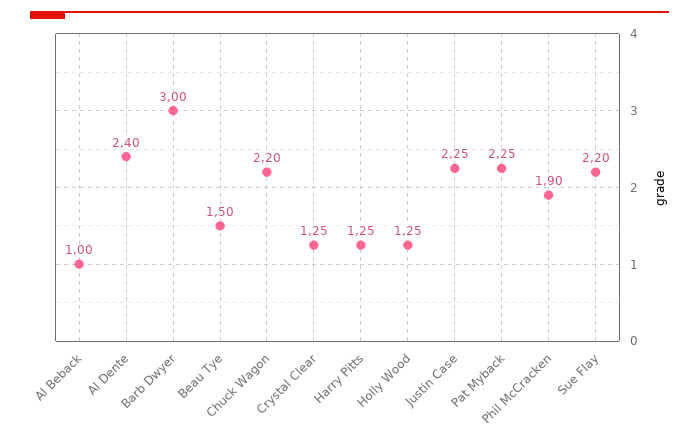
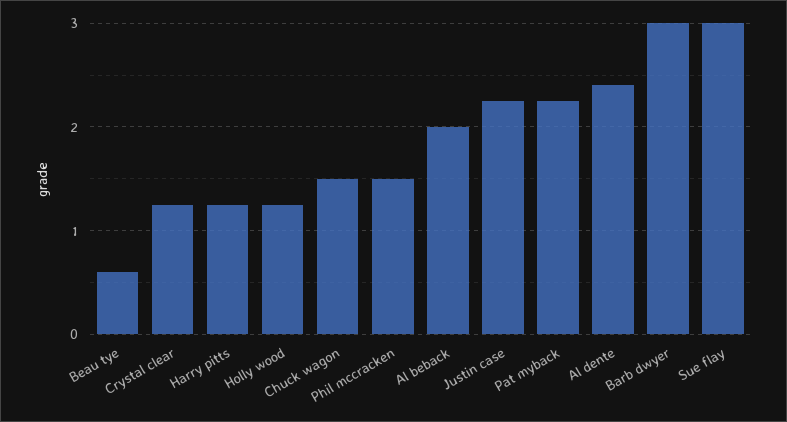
Al Beback: 1 -> 2
Beau Tye: 1.5 -> 0.6
Chuck Wagon: 2.2 -> 1.5
Phil McCracken: 1.9 -> 1.5
Sue Flay: 2.2 -> 3

